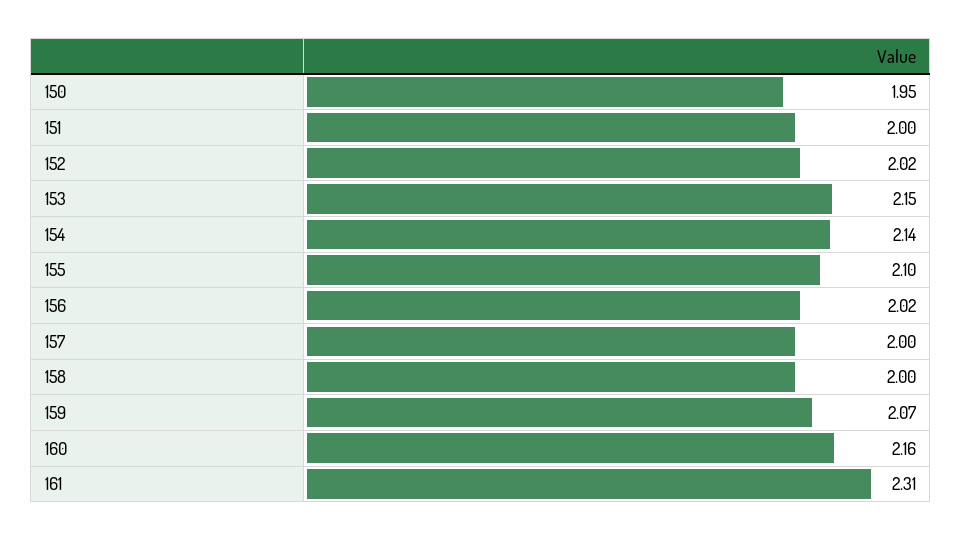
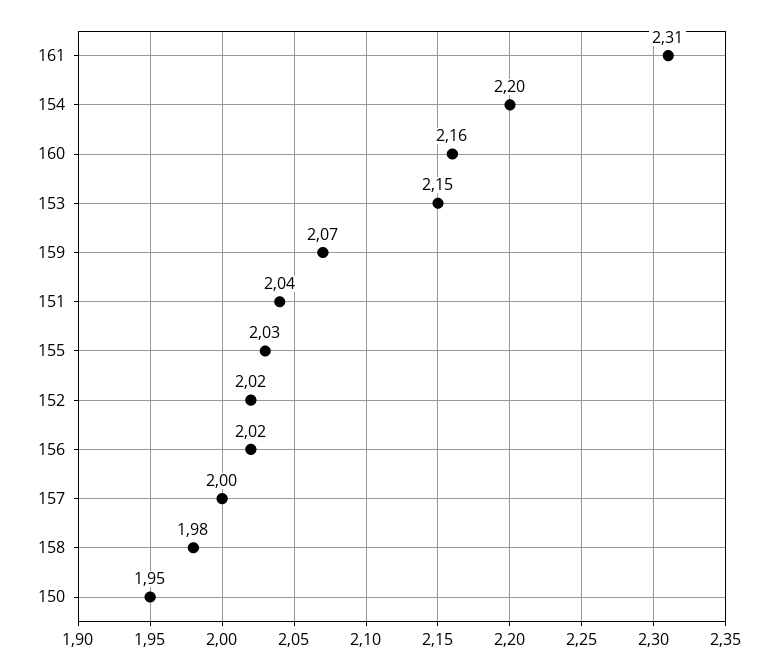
151: 2 -> 2.04
154: 2.14 -> 2.2
155: 2.1 -> 2.03
158: 2 -> 1.98

